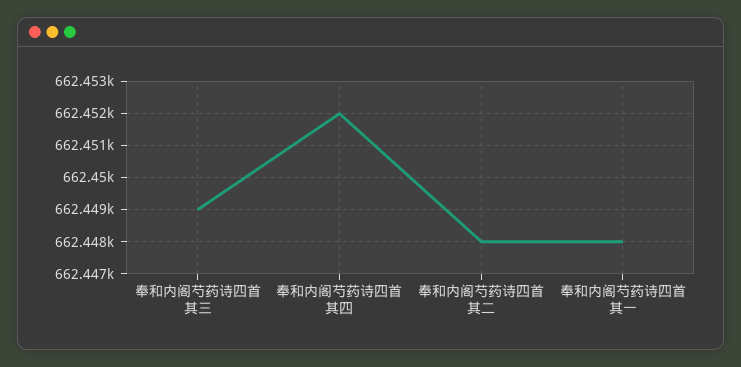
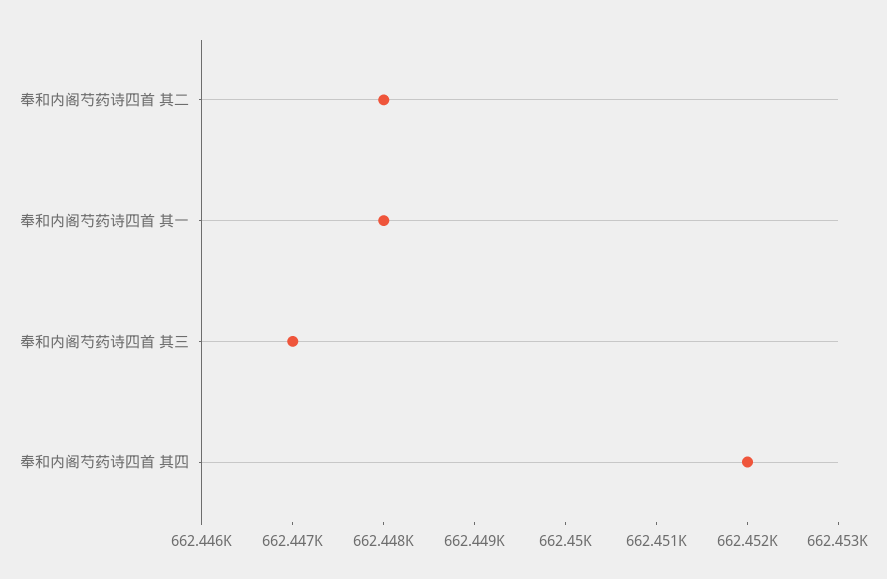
奉和内阁芍药诗四首 其三: 662449 -> 662447

